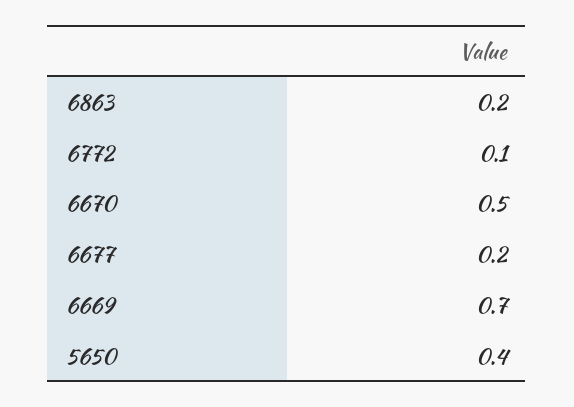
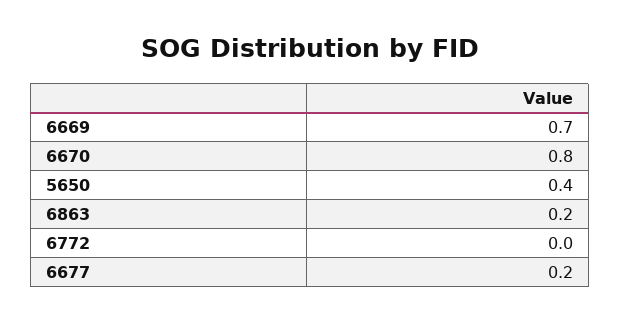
6772: 0.1 -> 0
6670: 0.5 -> 0.8

